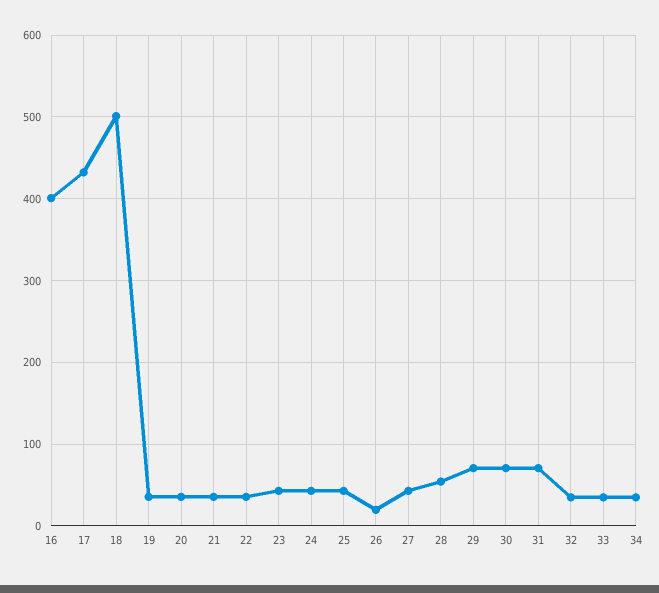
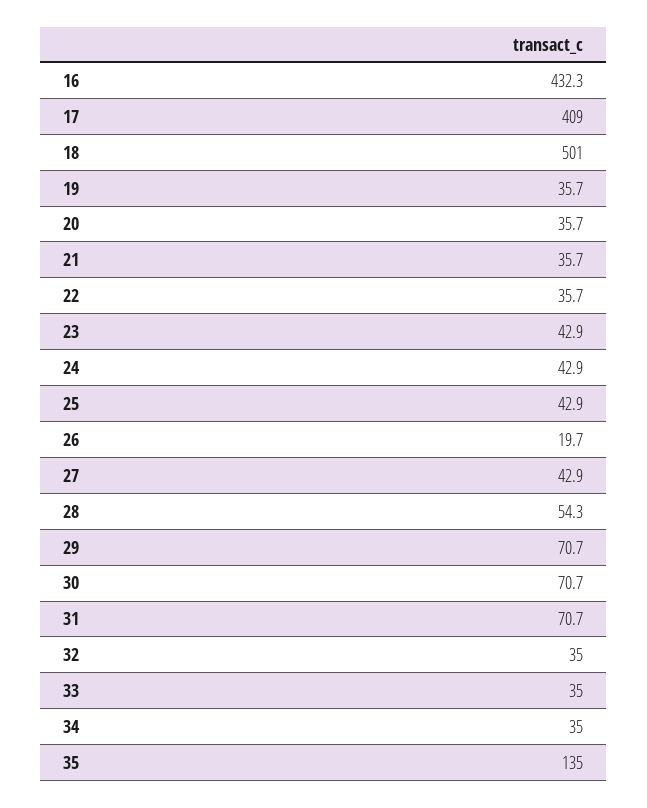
16: 400 -> 432.3
17: 430 -> 409
35: none -> 135

